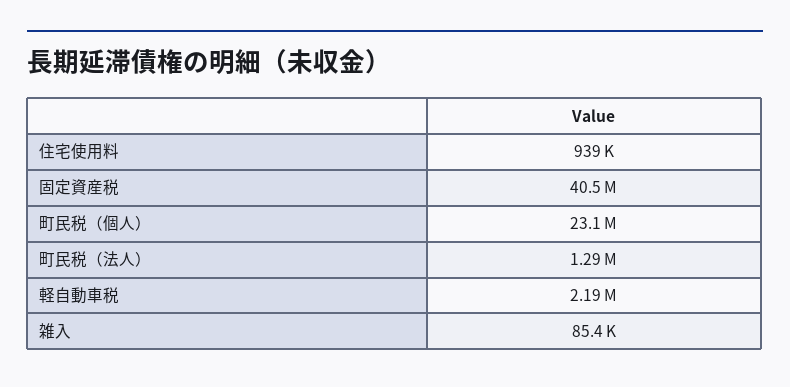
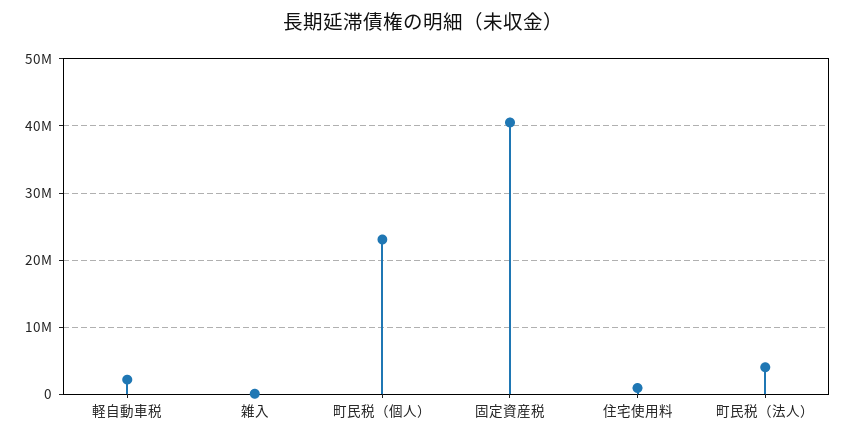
町民税（法人）: 1290000 -> 4000000

